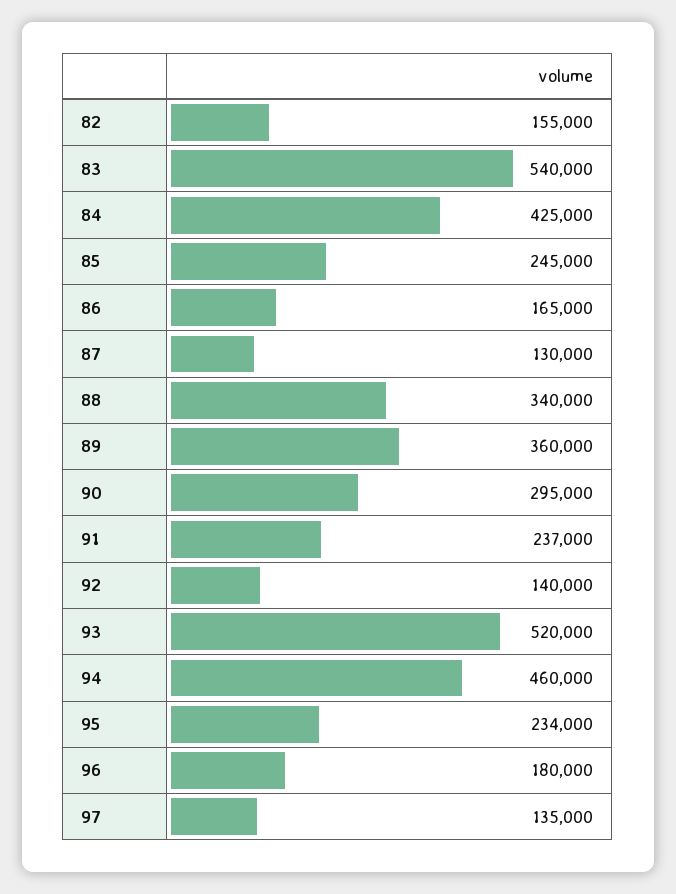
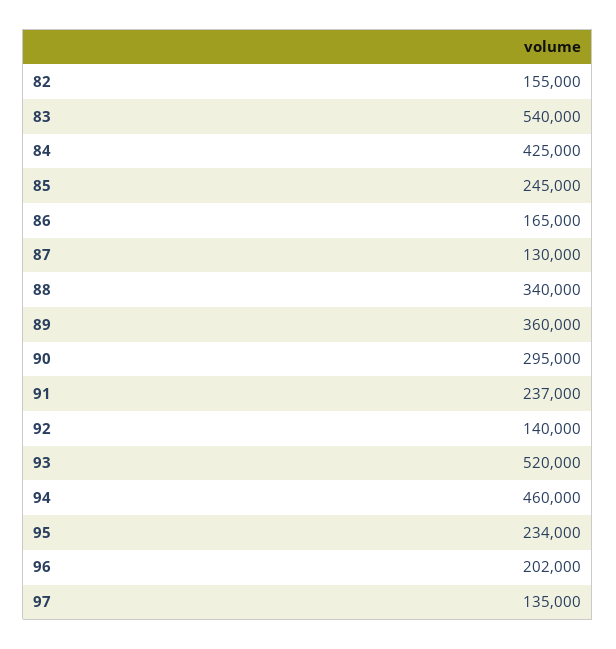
96: 180000 -> 202000

